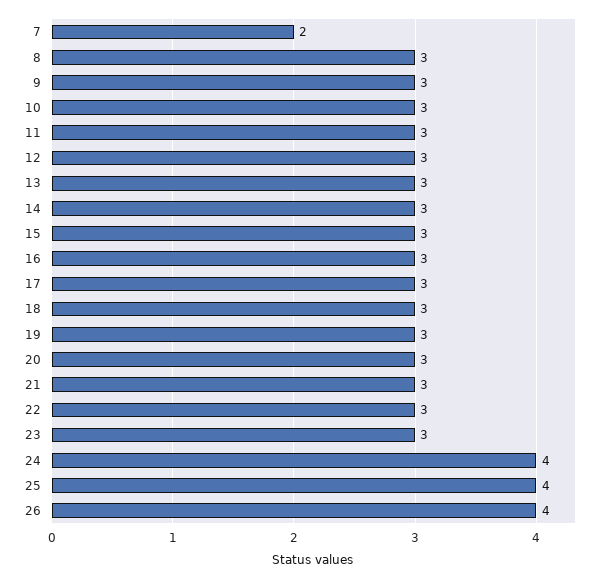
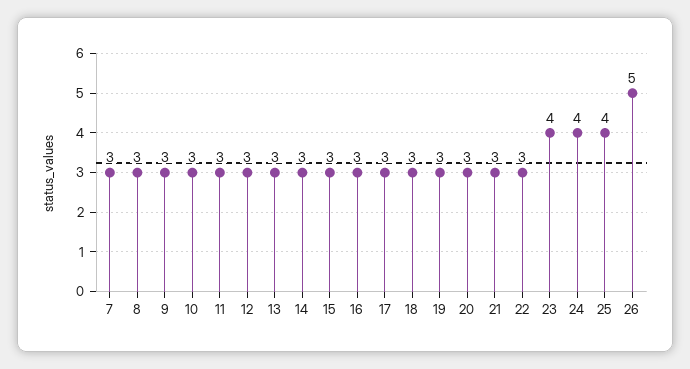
7: 2 -> 3
23: 3 -> 4
26: 4 -> 5

